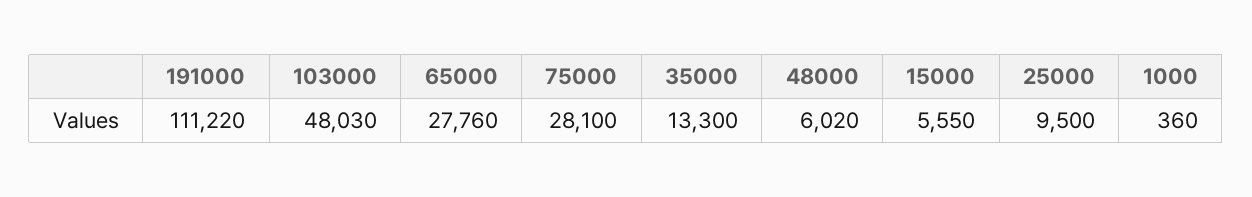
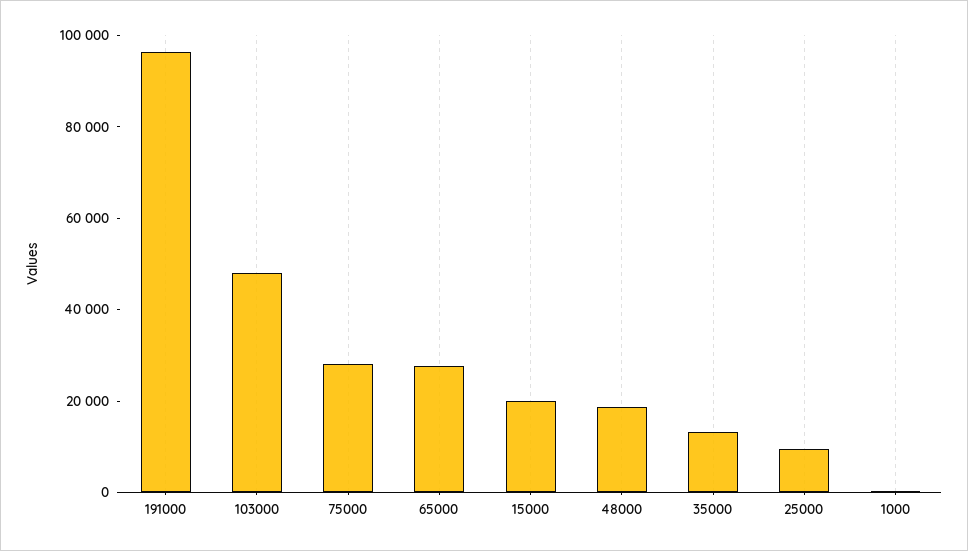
191000: 111220 -> 95000
48000: 6020 -> 20000
15000: 5550 -> 20000

